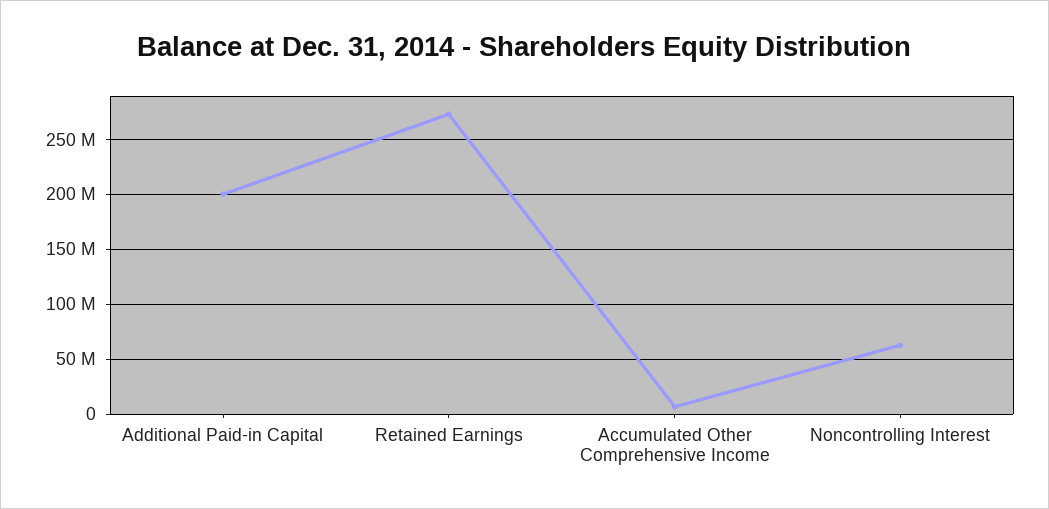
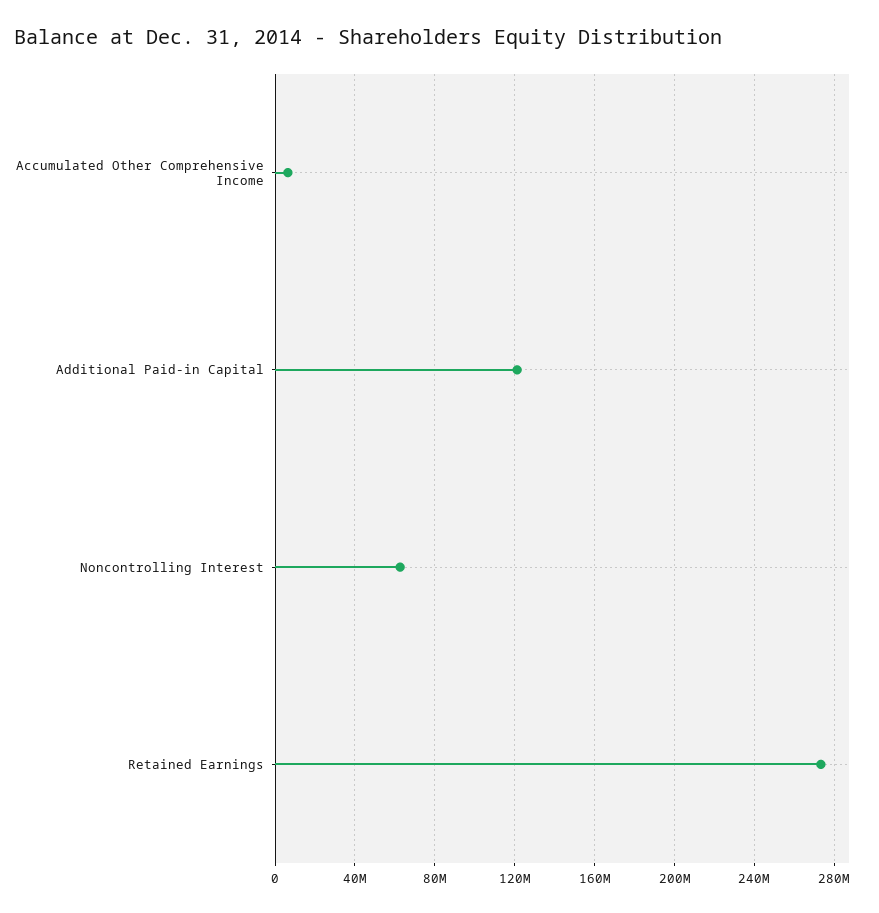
Additional Paid-in Capital: 200000000 -> 120000000

